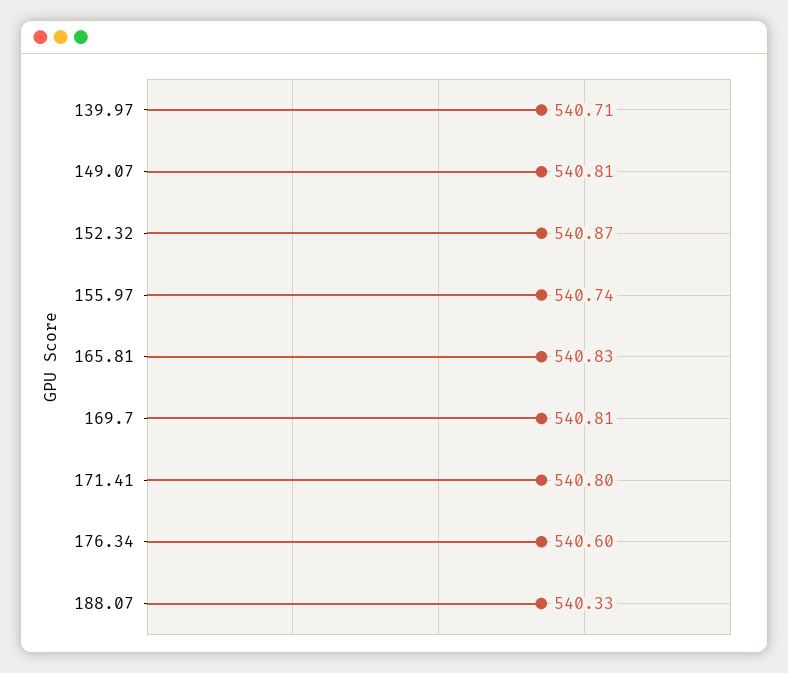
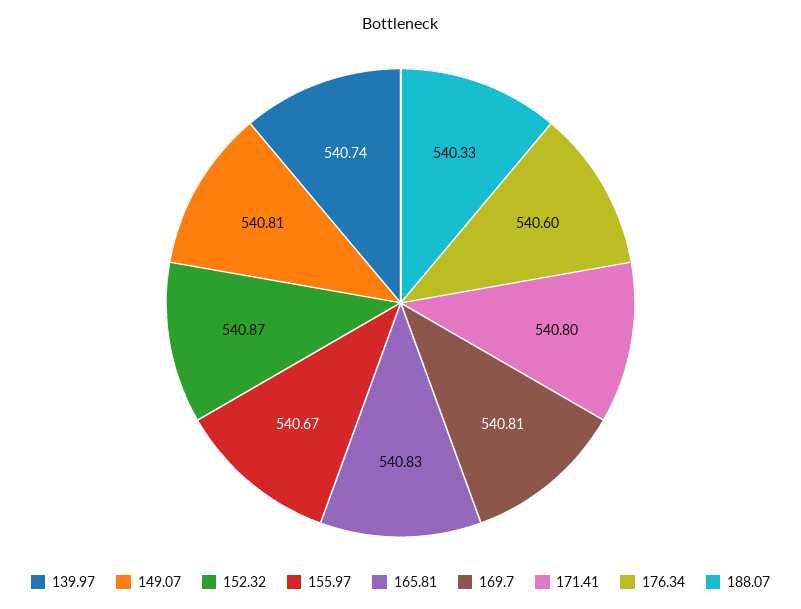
139.97: 540.71 -> 540.74
155.97: 540.74 -> 540.67

